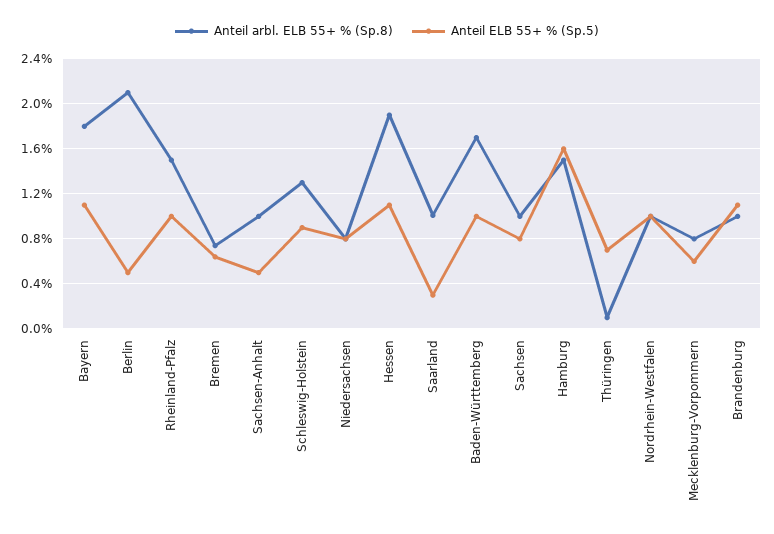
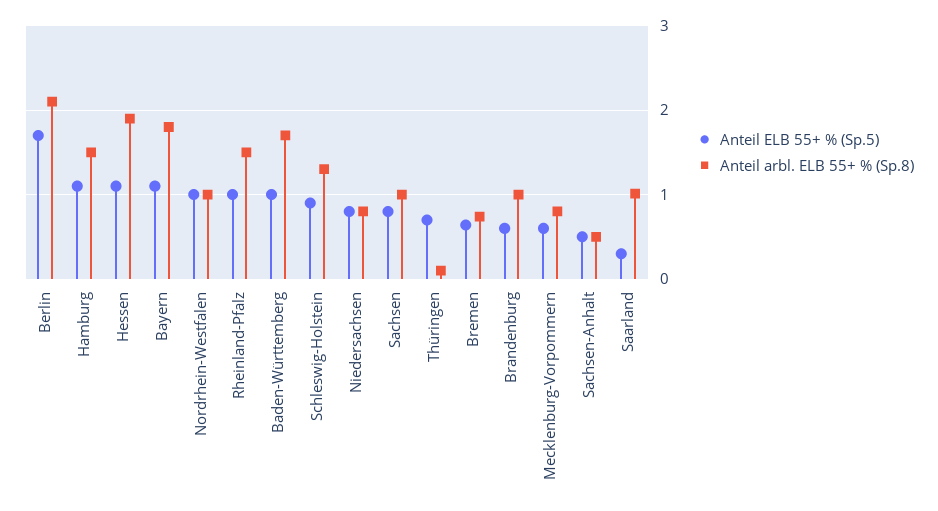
Anteil ELB 55+ % (Sp.5), Berlin: 0.5 -> 1.7
Anteil arbl. ELB 55+ % (Sp.8), Sachsen-Anhalt: 1 -> 0.5
Anteil ELB 55+ % (Sp.5), Hamburg: 1.6 -> 1.1
Anteil ELB 55+ % (Sp.5), Brandenburg: 1.1 -> 0.6

